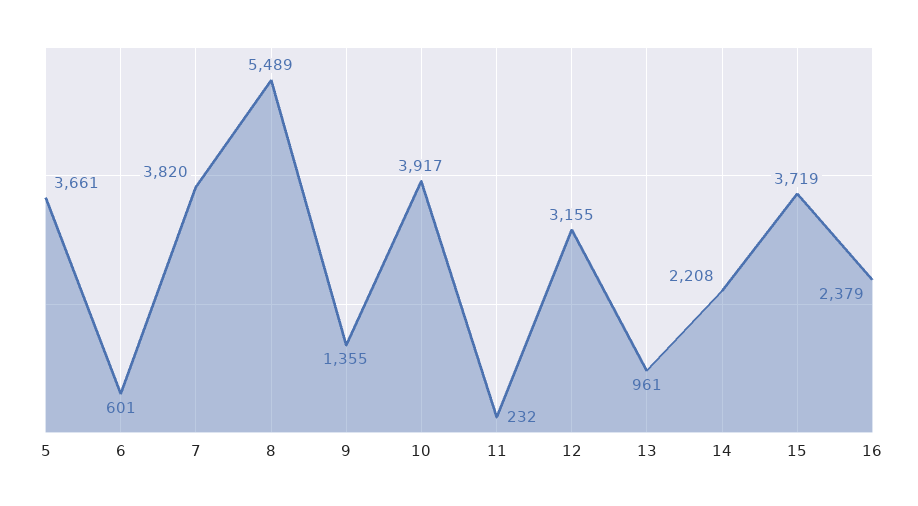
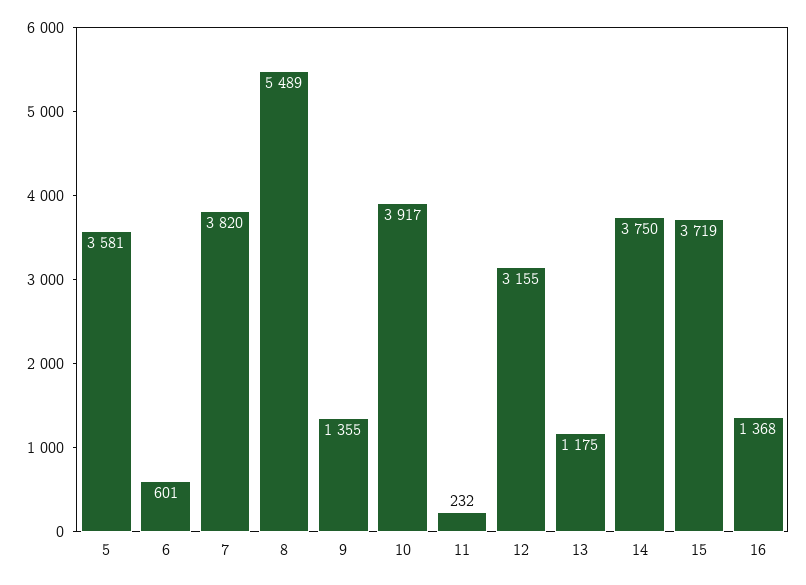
5: 3661 -> 3581
13: 961 -> 1175
14: 2208 -> 3750
16: 2379 -> 1368

